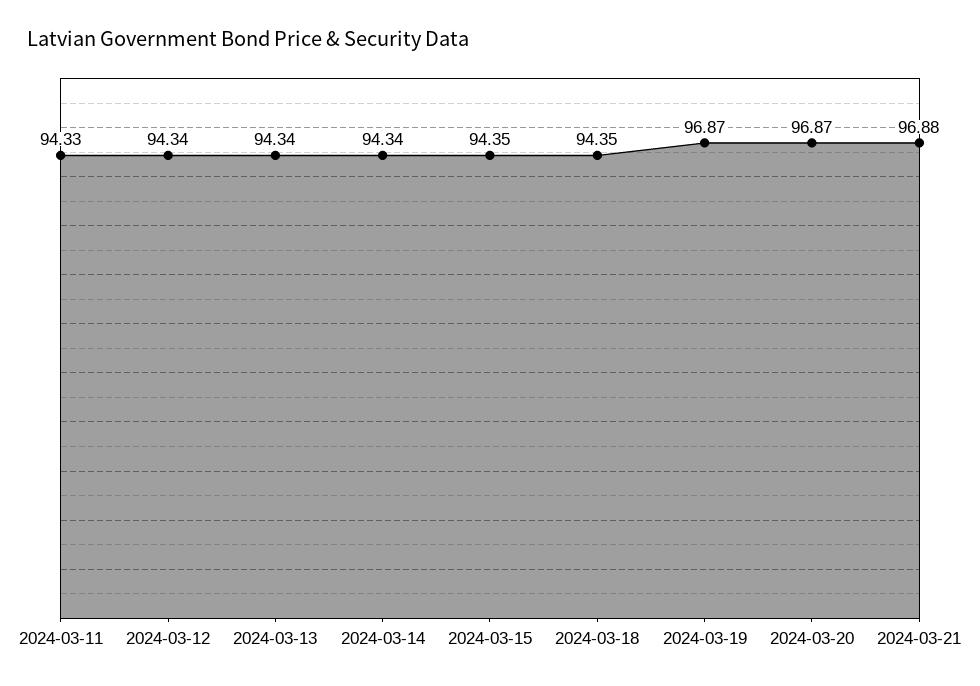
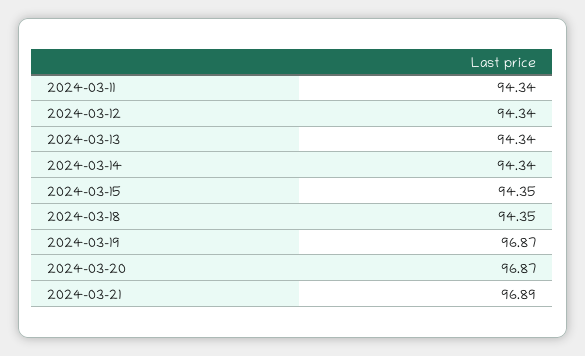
2024-03-11: 94.33 -> 94.34
2024-03-21: 96.88 -> 96.89

